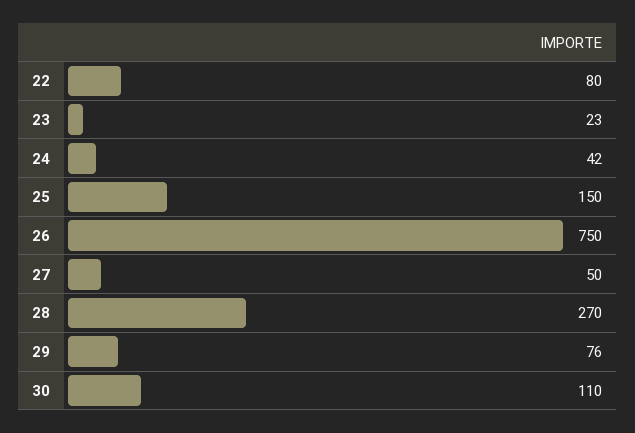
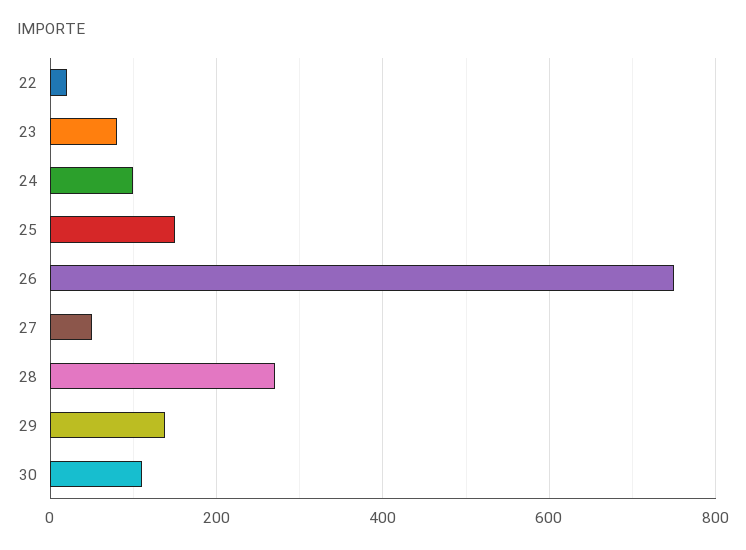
22: 80 -> 20
23: 23 -> 80
24: 42 -> 100
29: 76 -> 140

